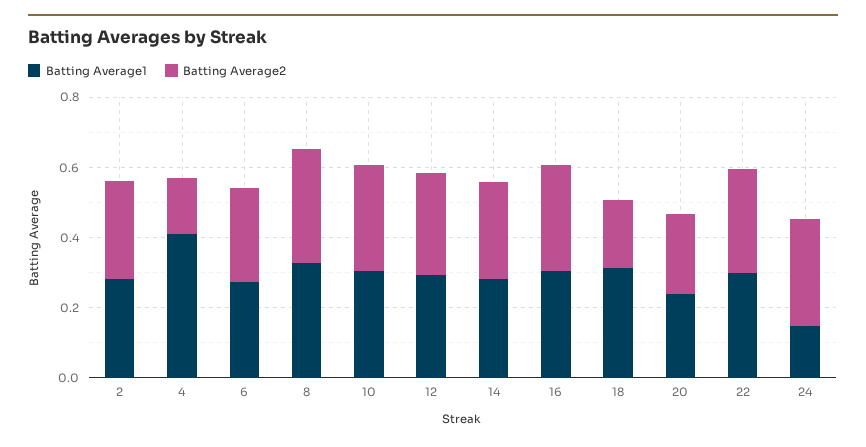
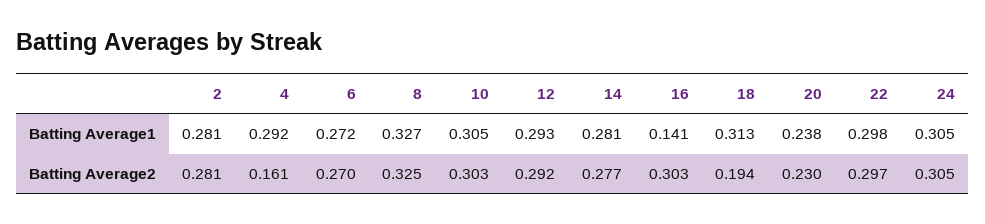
Batting Average1, 4: 0.4 -> 0.292
Batting Average1, 16: 0.3 -> 0.141
Batting Average1, 24: 0.15 -> 0.305

